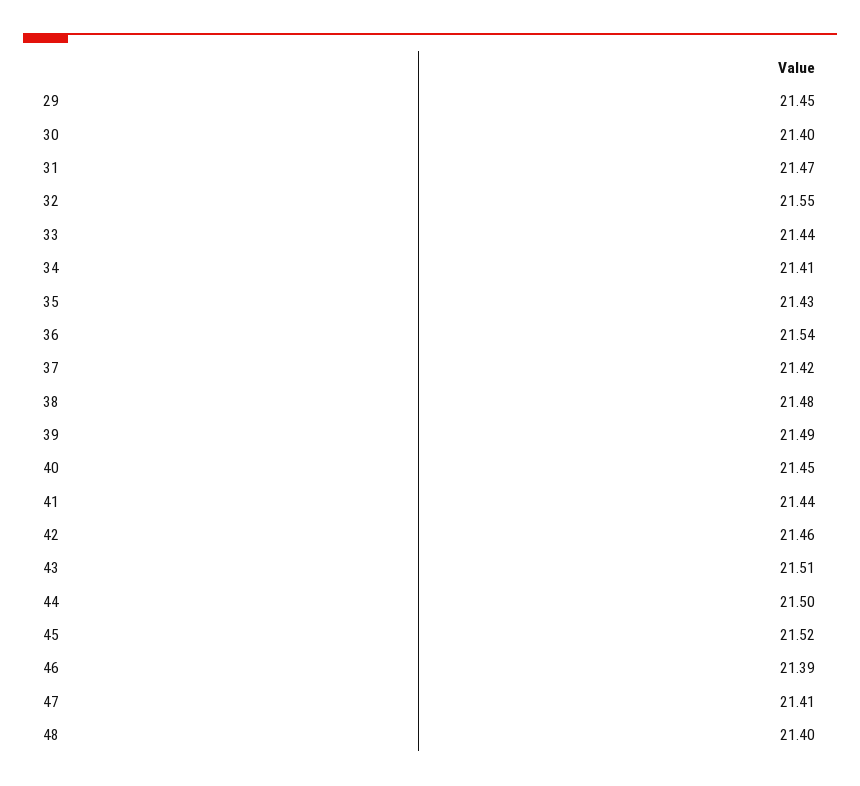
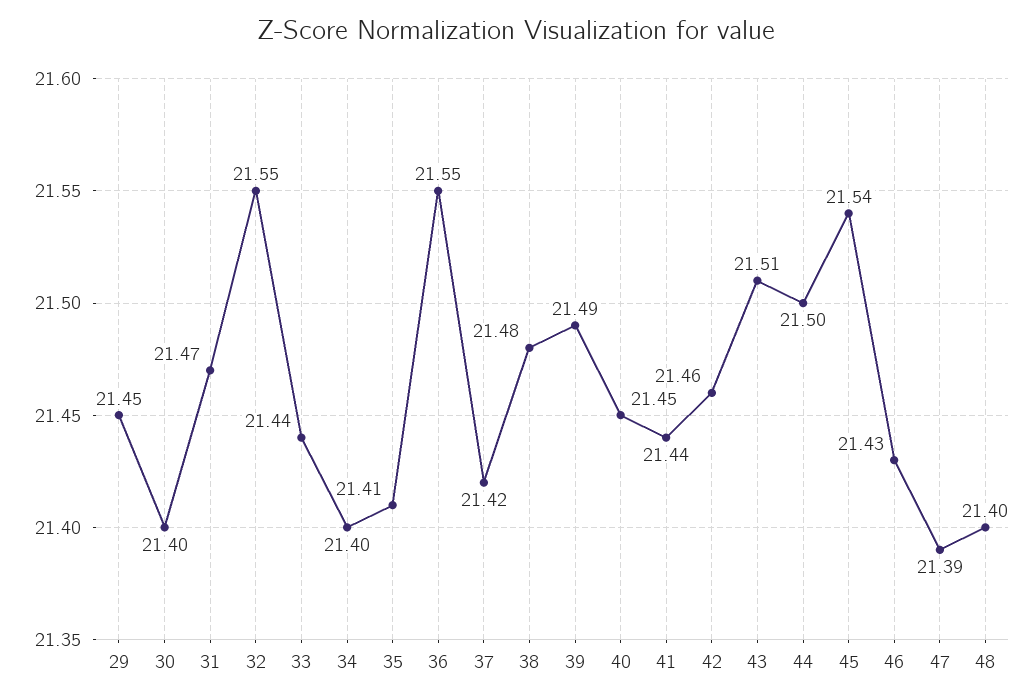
34: 21.41 -> 21.4
35: 21.43 -> 21.41
36: 21.54 -> 21.55
45: 21.52 -> 21.54
46: 21.39 -> 21.43
47: 21.41 -> 21.39

